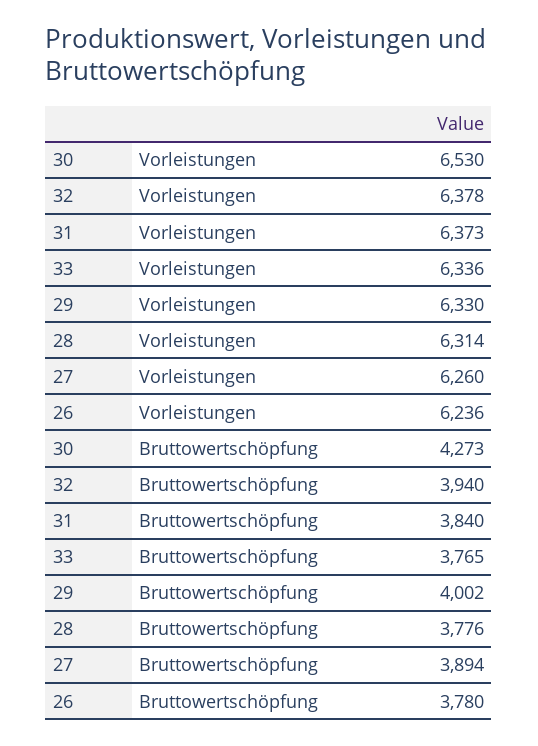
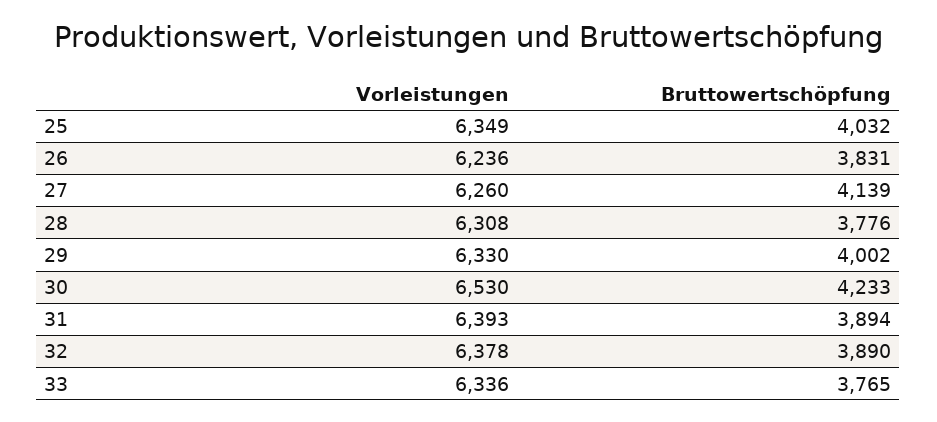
31, Vorleistungen: 6373 -> 6393
28, Vorleistungen: 6314 -> 6308
30, Bruttowertschöpfung: 4273 -> 4233
32, Bruttowertschöpfung: 3940 -> 3890
31, Bruttowertschöpfung: 3840 -> 3894
27, Bruttowertschöpfung: 3894 -> 4139
26, Bruttowertschöpfung: 3780 -> 3831
25, Vorleistungen: none -> 6349
25, Bruttowertschöpfung: none -> 4032

